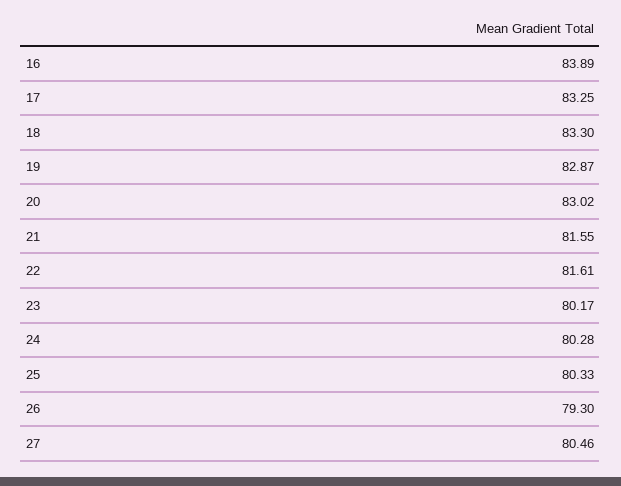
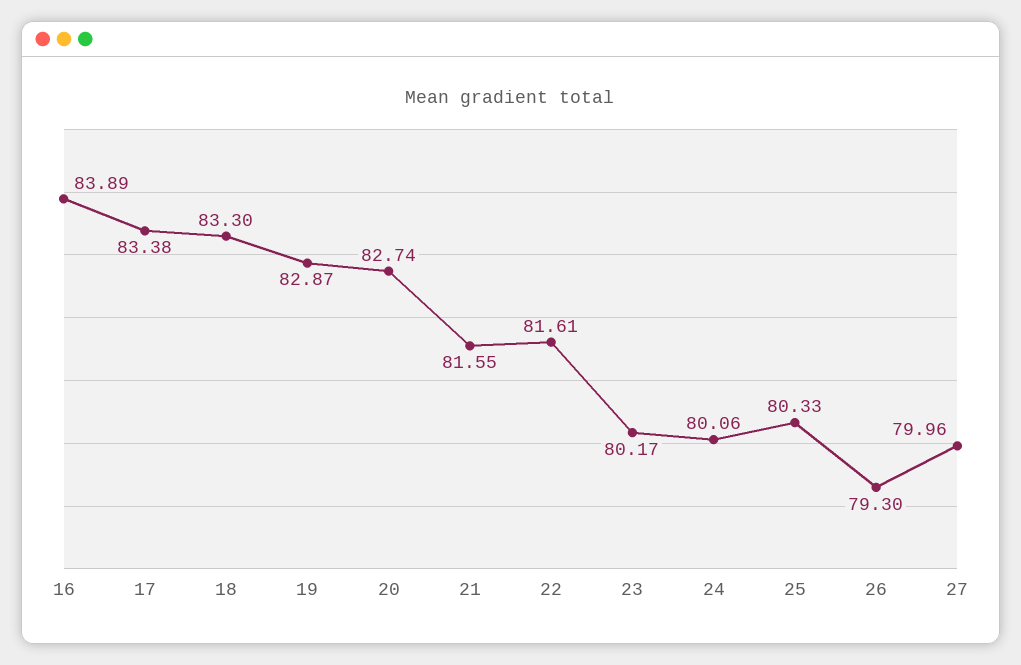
17: 83.25 -> 83.38
20: 83.02 -> 82.74
24: 80.28 -> 80.06
27: 80.46 -> 79.96

